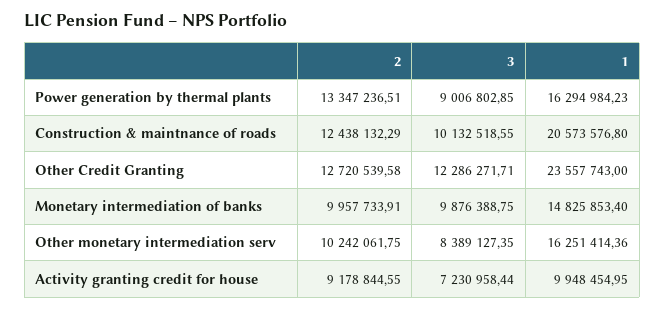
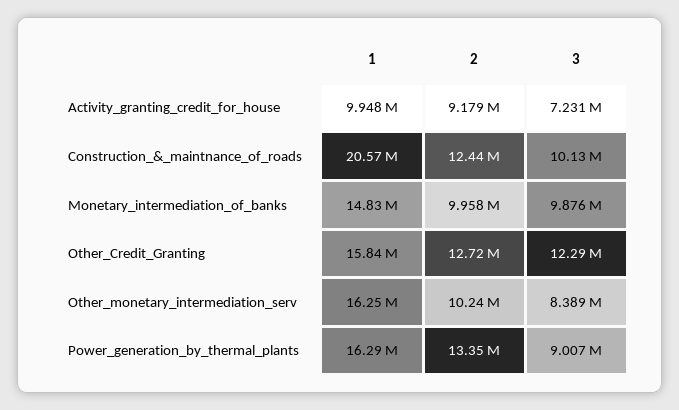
1, Other Credit Granting: 23557743 -> 15840000

